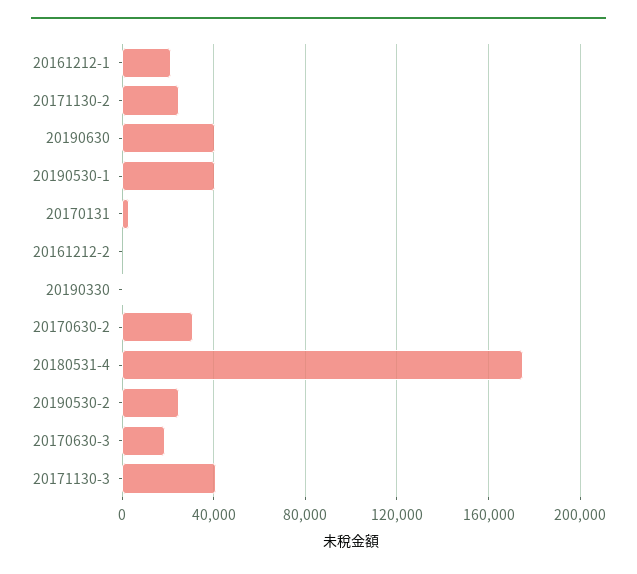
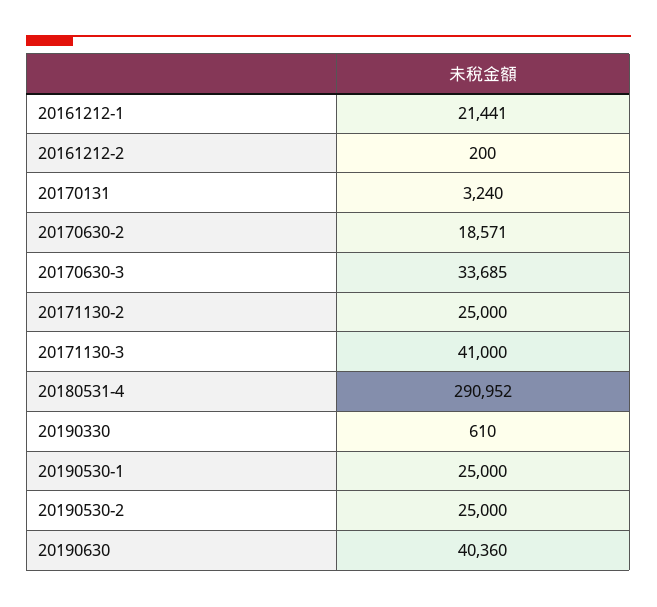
20190530-1: 40000 -> 25000
20170630-2: 30000 -> 18571
20180531-4: 175000 -> 290952
20170630-3: 20000 -> 33685

